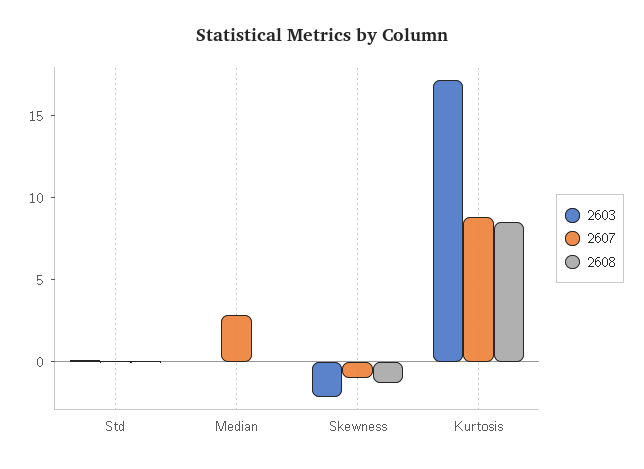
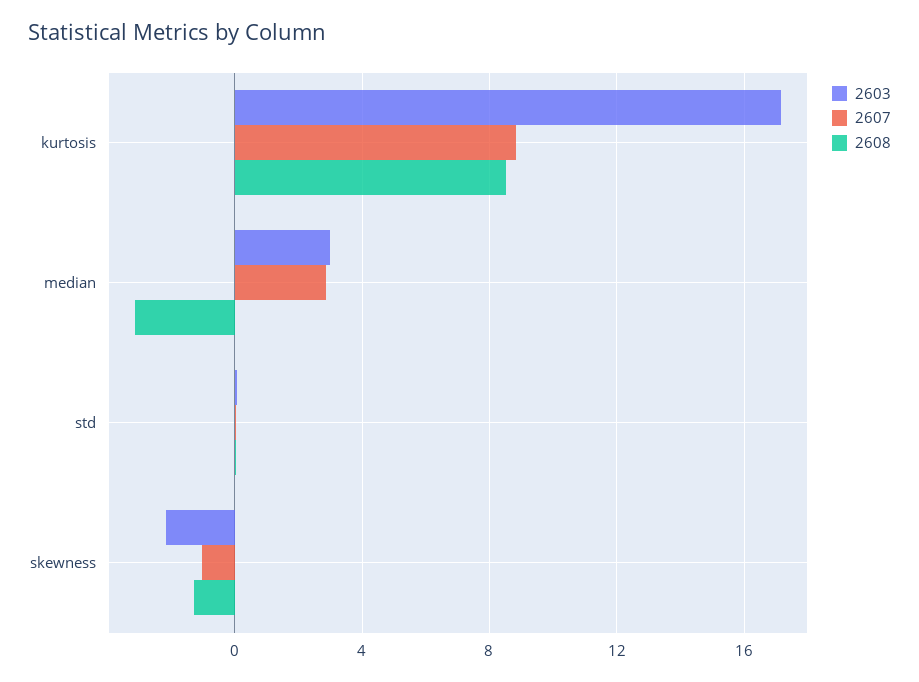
2603, Median: 0 -> 3
2608, Median: 0 -> -3

